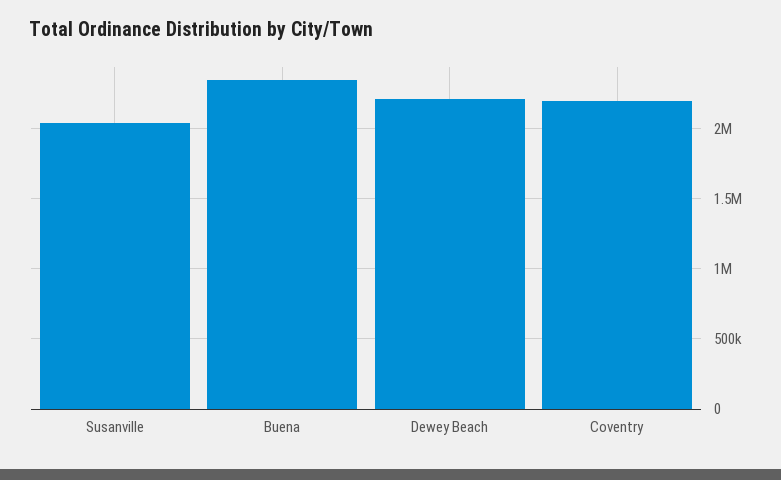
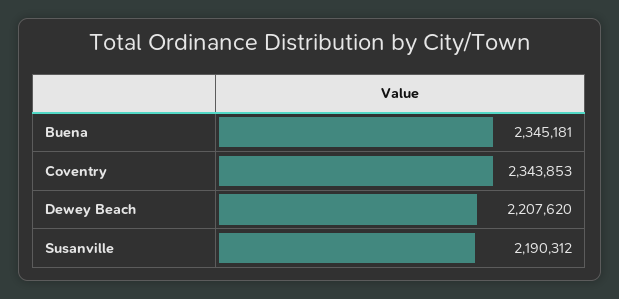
Susanville: 2050000 -> 2190312
Coventry: 2200000 -> 2343853

